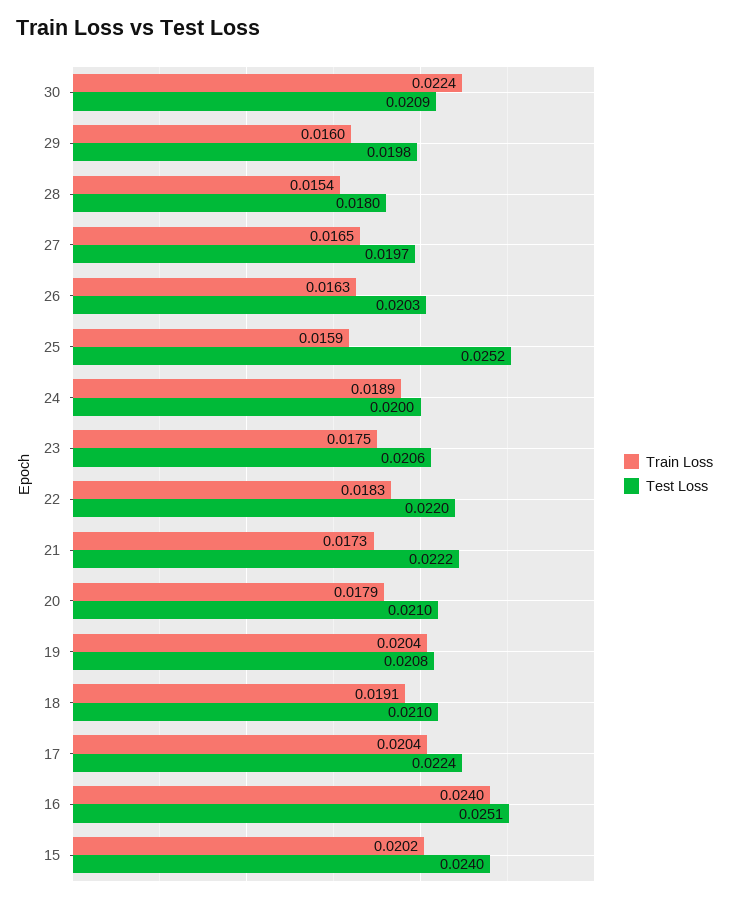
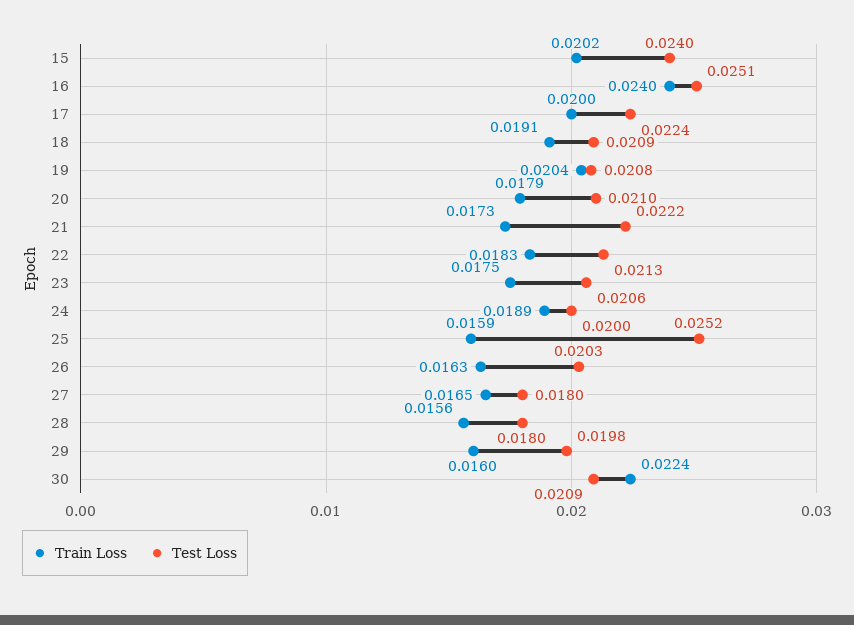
Train Loss, 28: 0.0154 -> 0.0156
Test Loss, 27: 0.0197 -> 0.018
Test Loss, 22: 0.022 -> 0.0213
Test Loss, 18: 0.021 -> 0.0209
Train Loss, 17: 0.0204 -> 0.02

